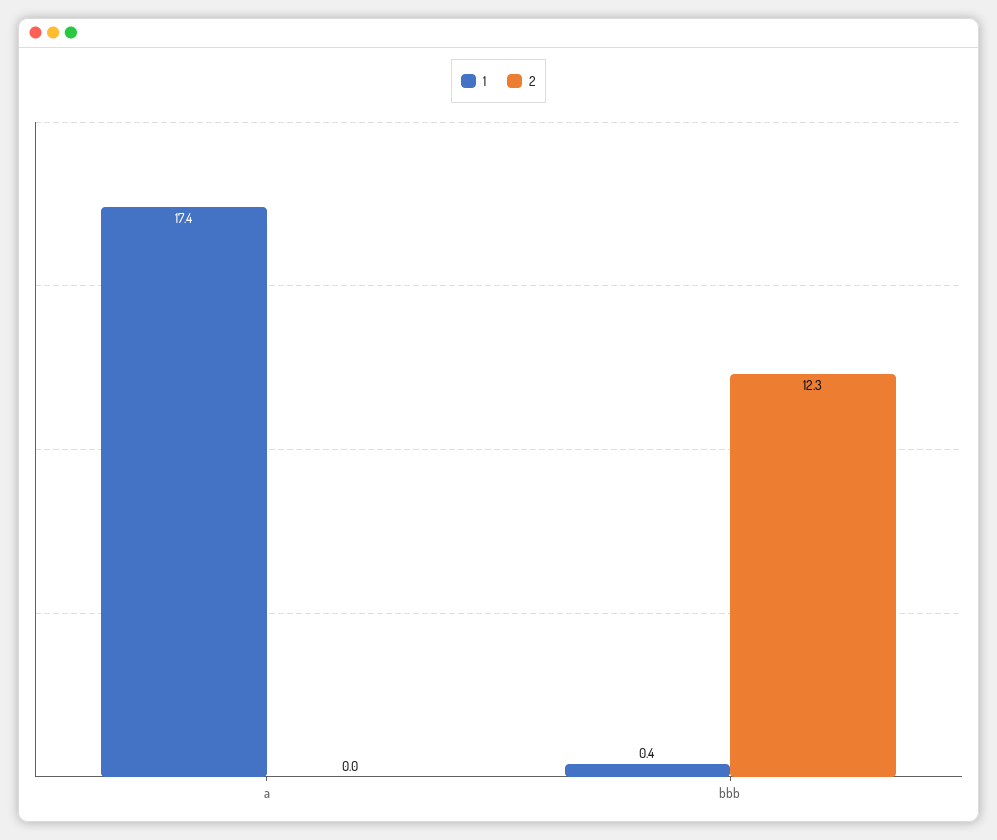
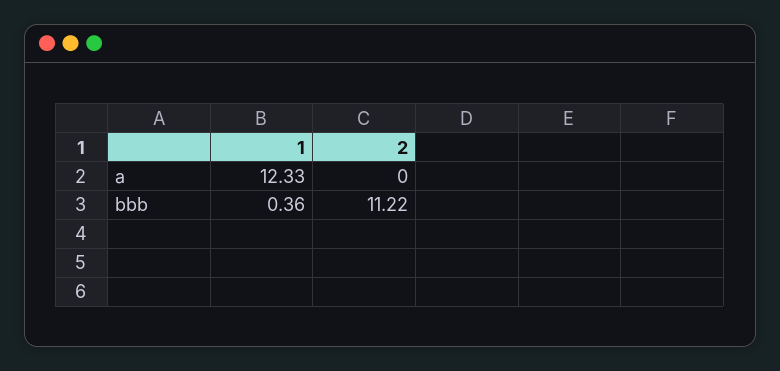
1, a: 17.4 -> 12.33
2, bbb: 12.3 -> 11.22

